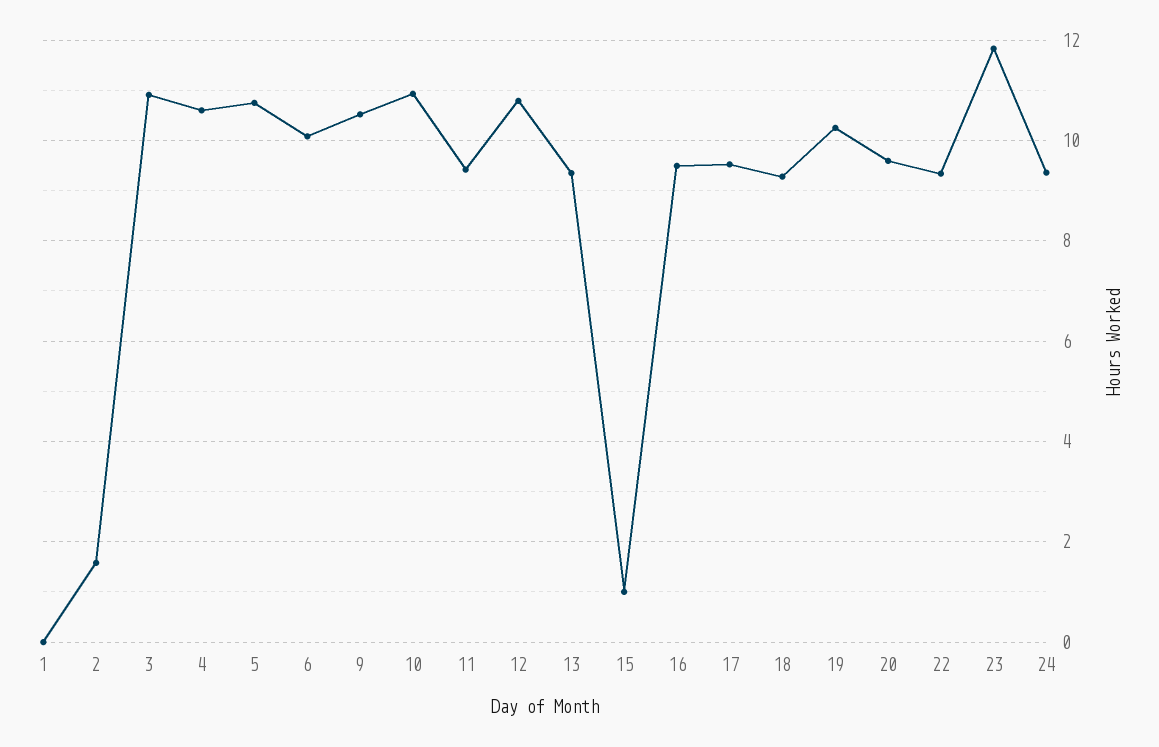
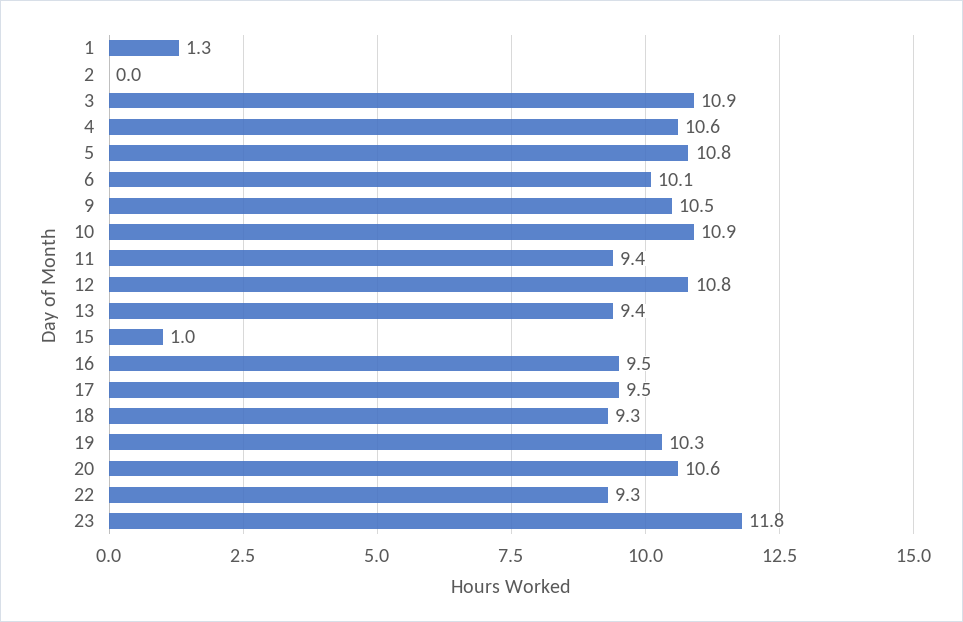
1: 0 -> 1.3
2: 1.6 -> 0
20: 9.6 -> 10.6
24: 9.4 -> none

